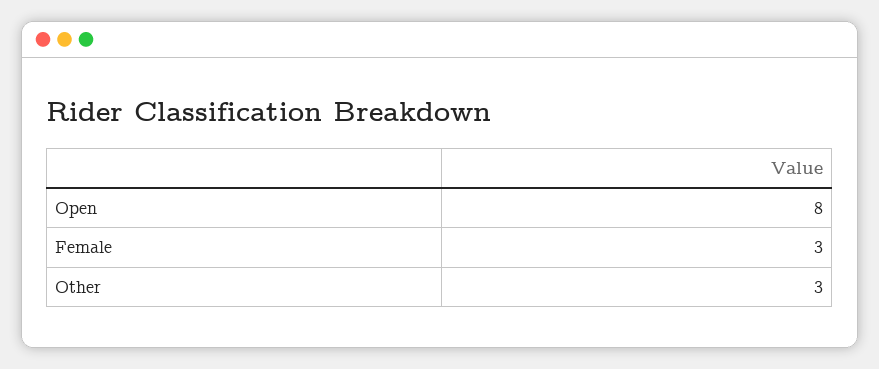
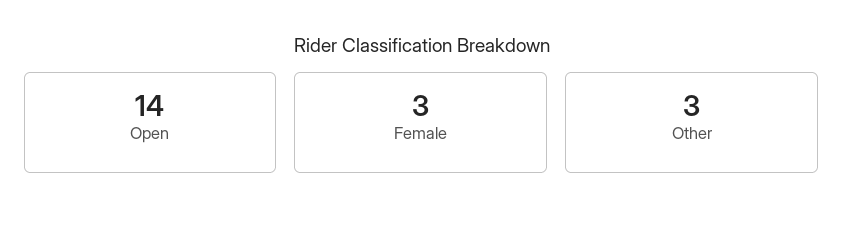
Open: 8 -> 14

